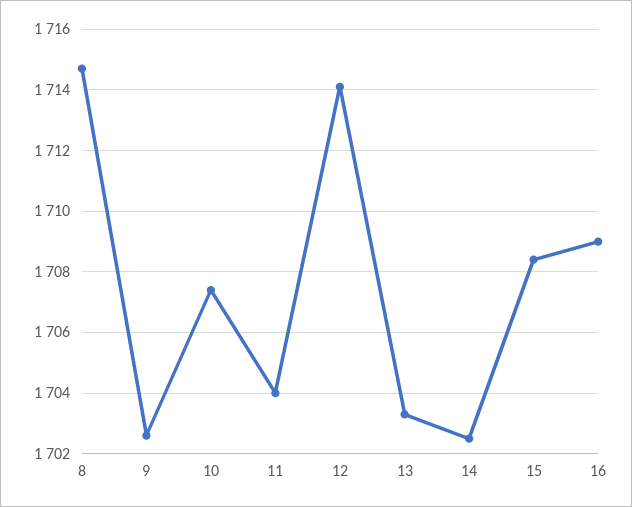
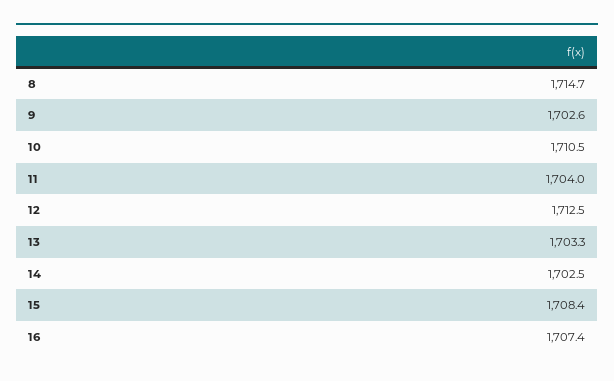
10: 1707.5 -> 1710.5
12: 1714 -> 1712.5
16: 1709 -> 1707.4

